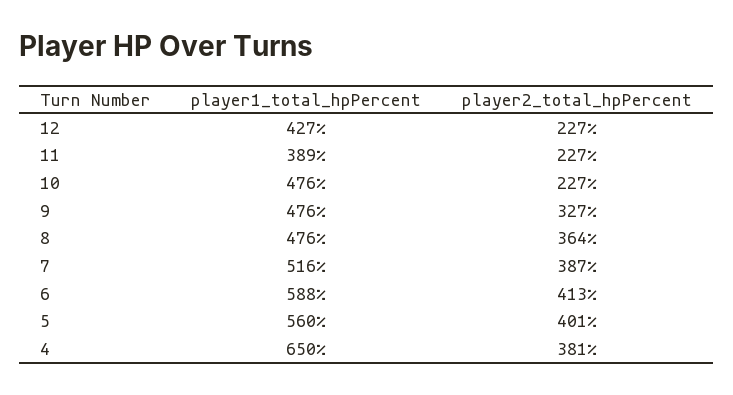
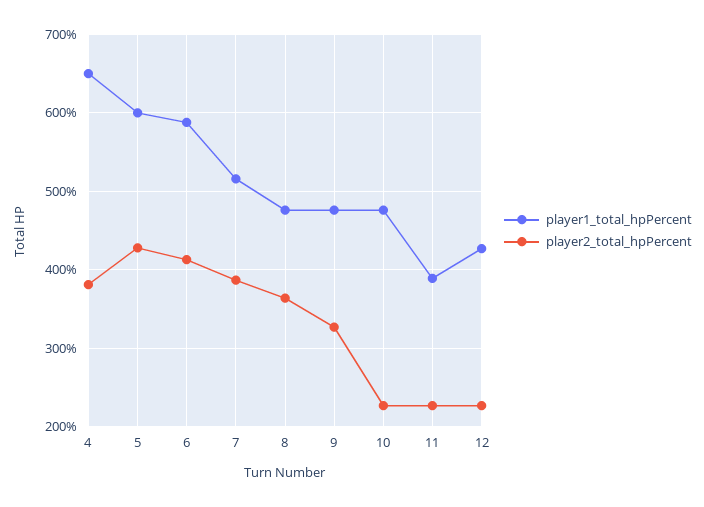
player1_total_hpPercent, 5: 560 -> 600
player2_total_hpPercent, 5: 401 -> 430

